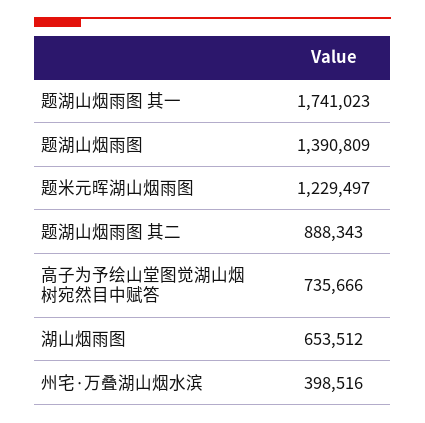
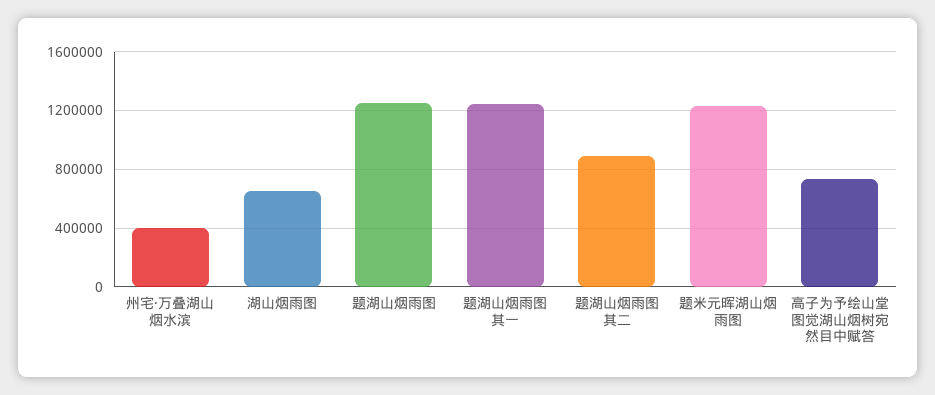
题湖山烟雨图 其一: 1741023 -> 1250000
题湖山烟雨图: 1390809 -> 1250000

